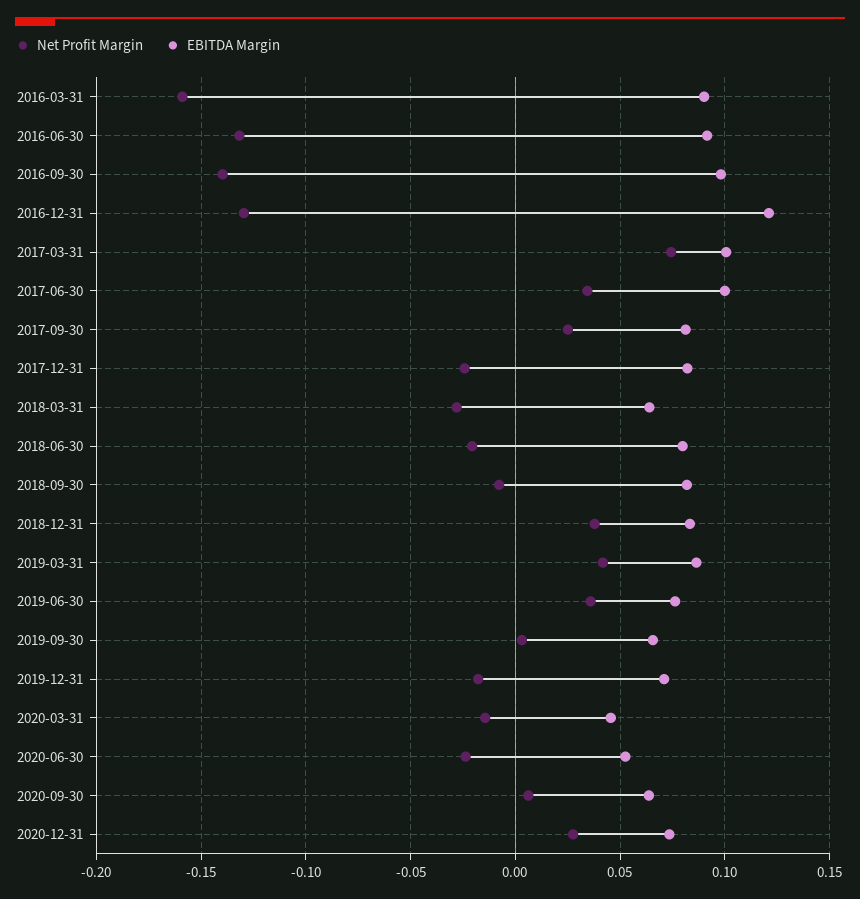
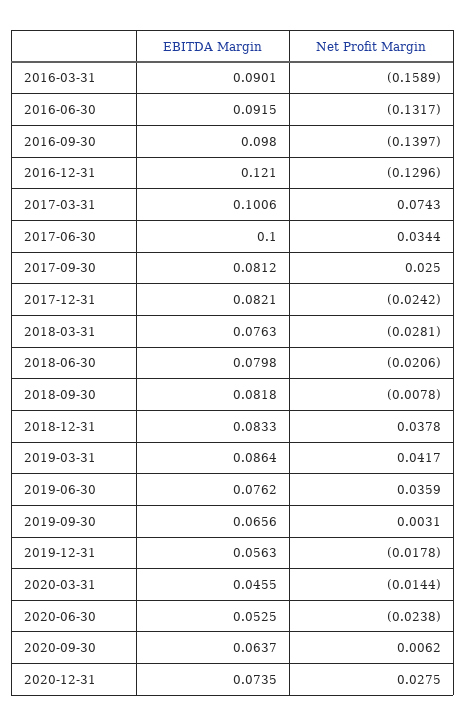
EBITDA Margin, 2018-03-31: 0.065 -> 0.0763
EBITDA Margin, 2019-12-31: 0.07 -> 0.0563

